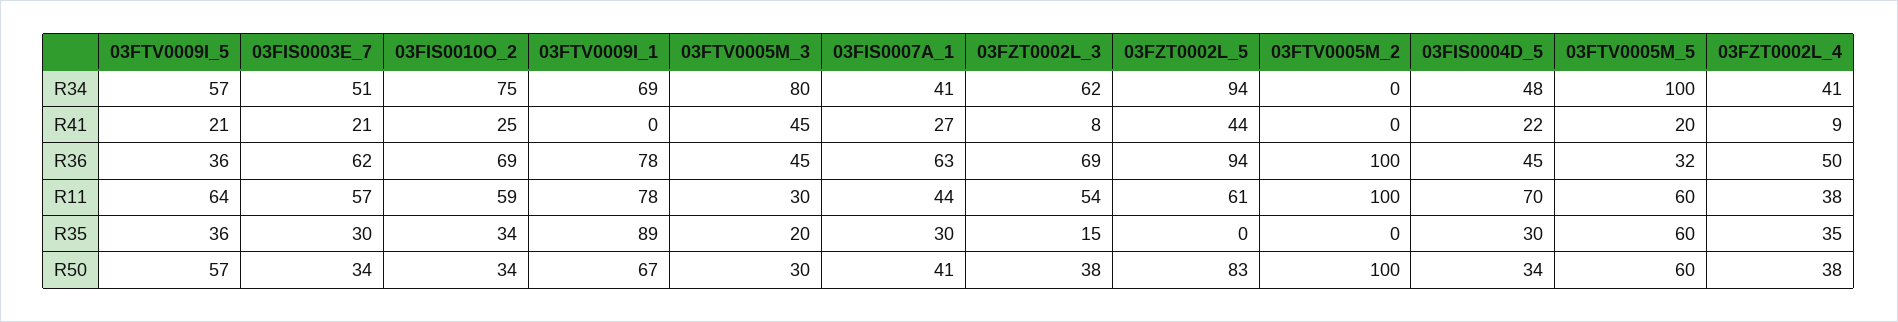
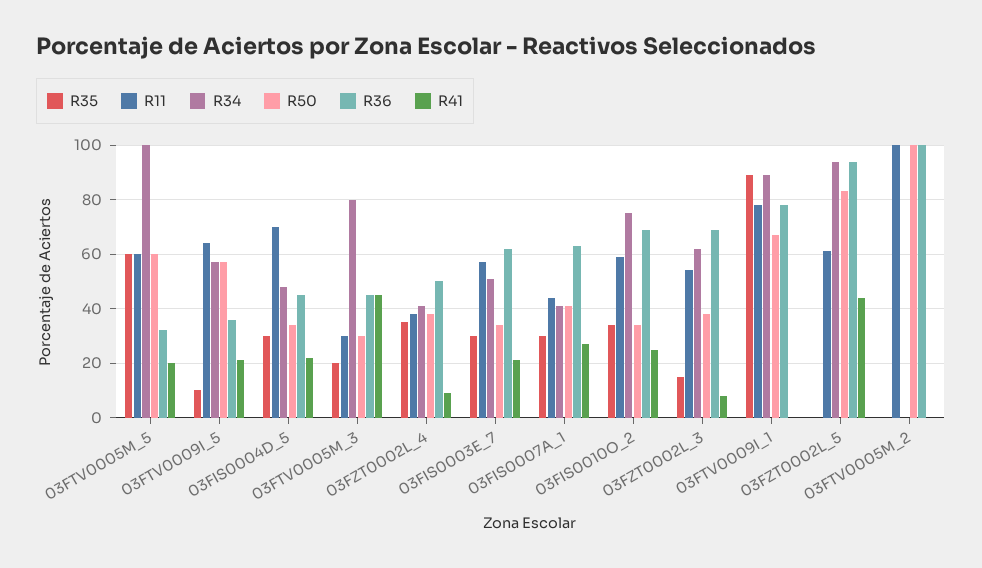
R34, 03FTV0009I_1: 69 -> 90
R35, 03FTV0009I_5: 36 -> 10

